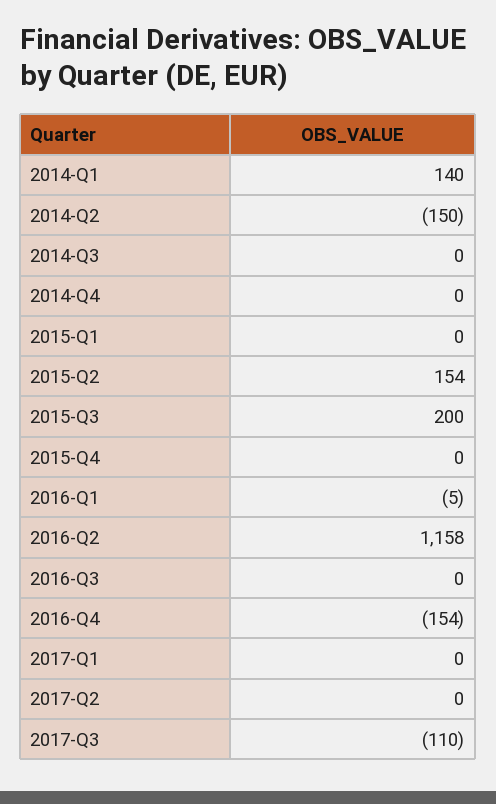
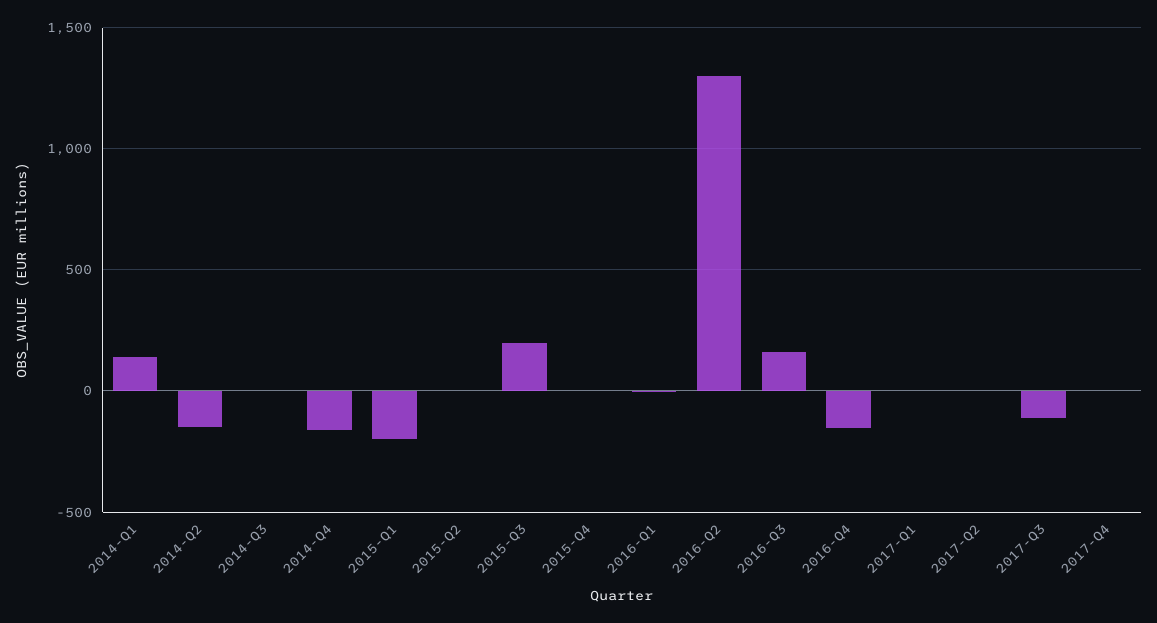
2014-Q4: 0 -> -150
2015-Q1: 0 -> -200
2015-Q2: 154 -> 0
2016-Q2: 1158 -> 1300
2016-Q3: 0 -> 150
2017-Q4: none -> 0

